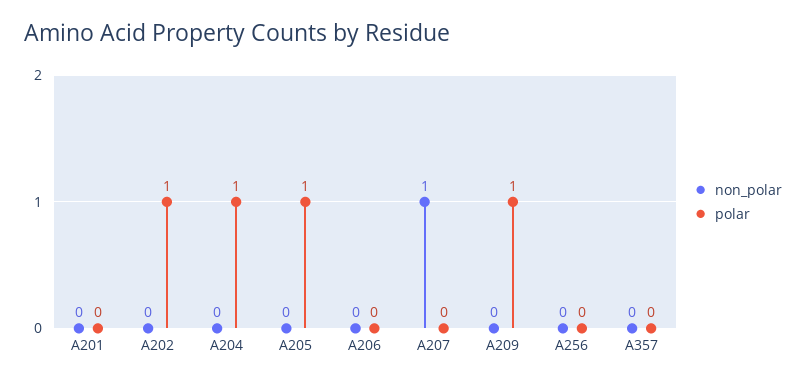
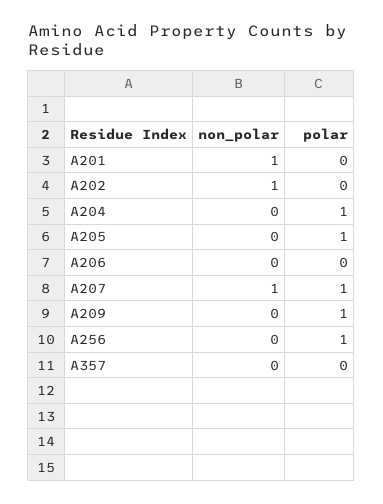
non_polar, A201: 0 -> 1
non_polar, A202: 0 -> 1
polar, A202: 1 -> 0
polar, A207: 0 -> 1
polar, A256: 0 -> 1

